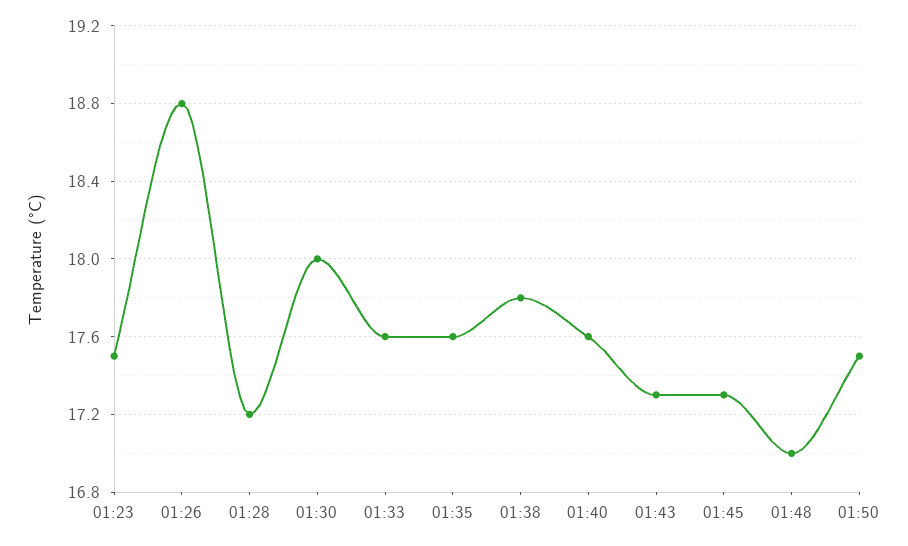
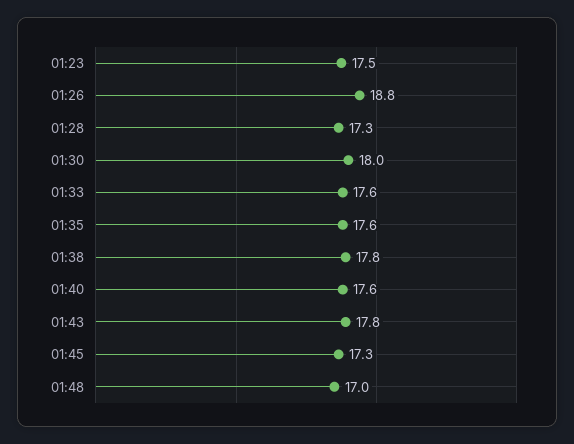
01:28: 17.2 -> 17.3
01:43: 17.3 -> 17.8
01:50: 17.5 -> none

